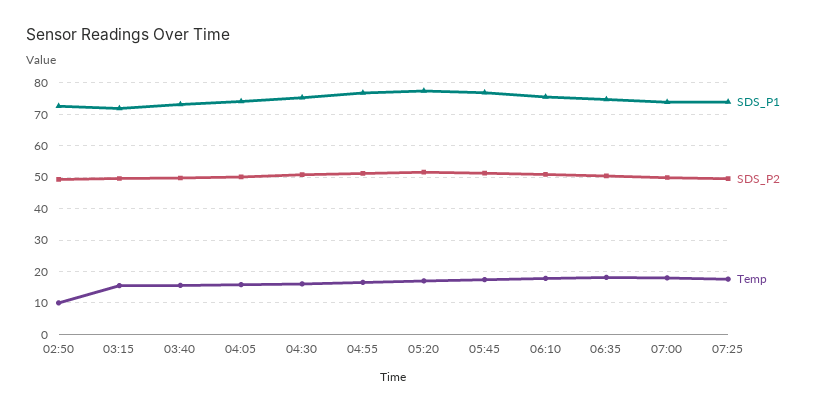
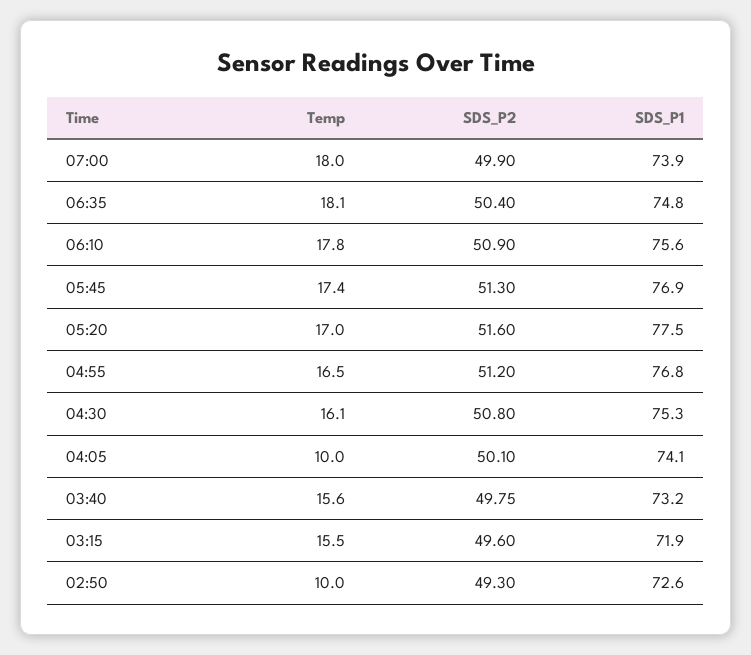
Temp, 04:05: 16 -> 10
SDS_P1, 07:25: 74 -> none
SDS_P2, 07:25: 50 -> none
Temp, 07:25: 18 -> none

